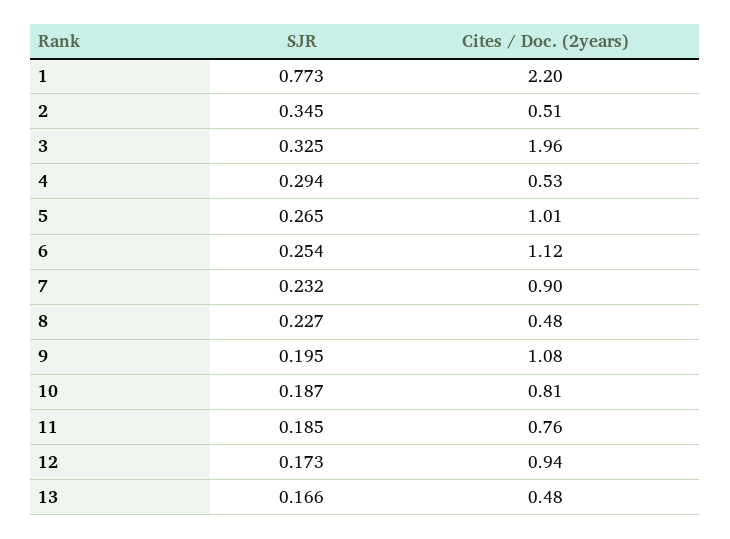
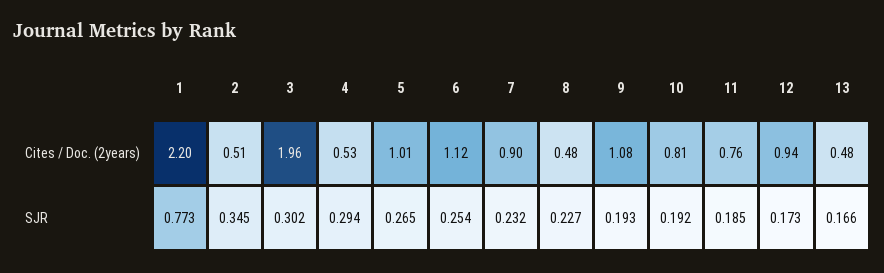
SJR, 3: 0.325 -> 0.302
SJR, 9: 0.195 -> 0.193
SJR, 10: 0.187 -> 0.192

